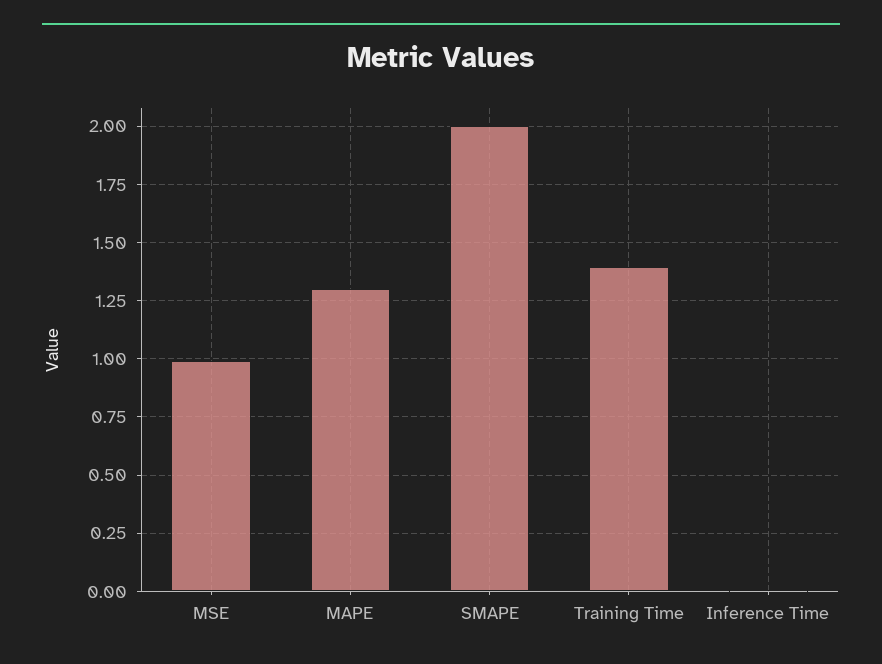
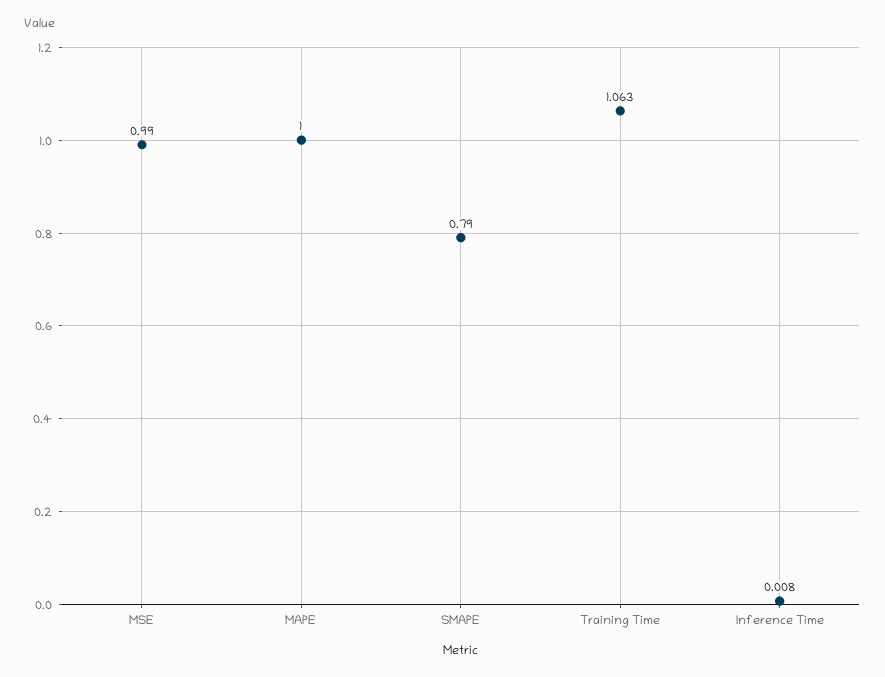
MAPE: 1.3 -> 1
SMAPE: 2 -> 0.79
Training Time: 1.4 -> 1.063

